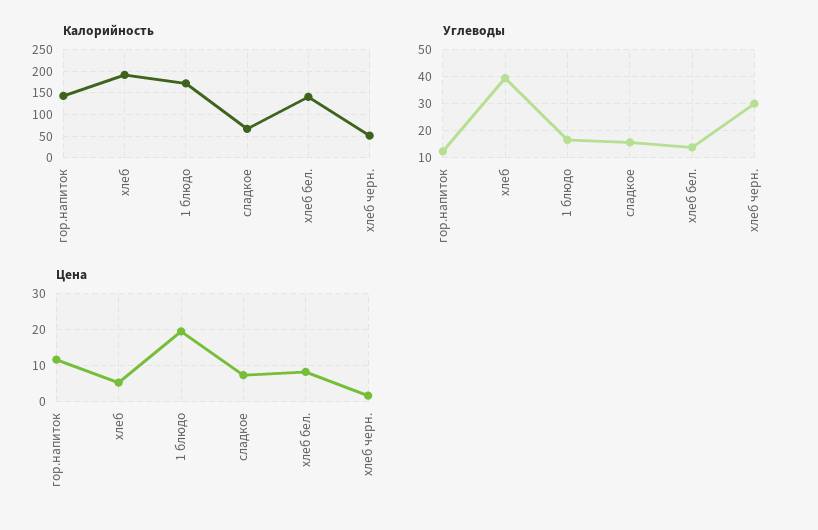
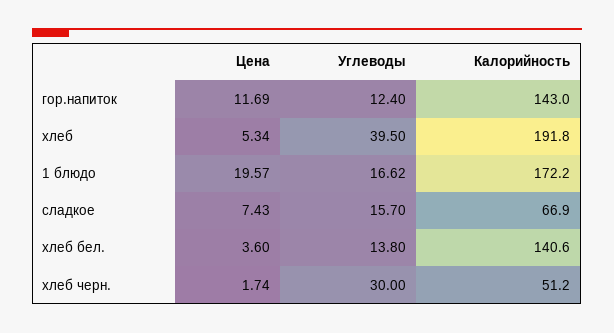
Цена, хлеб бел.: 8 -> 3.6

